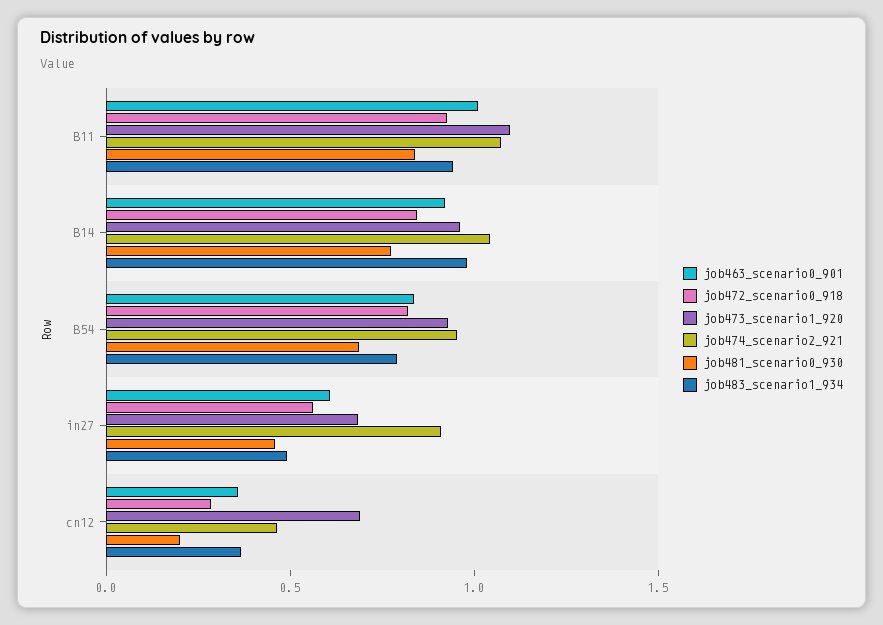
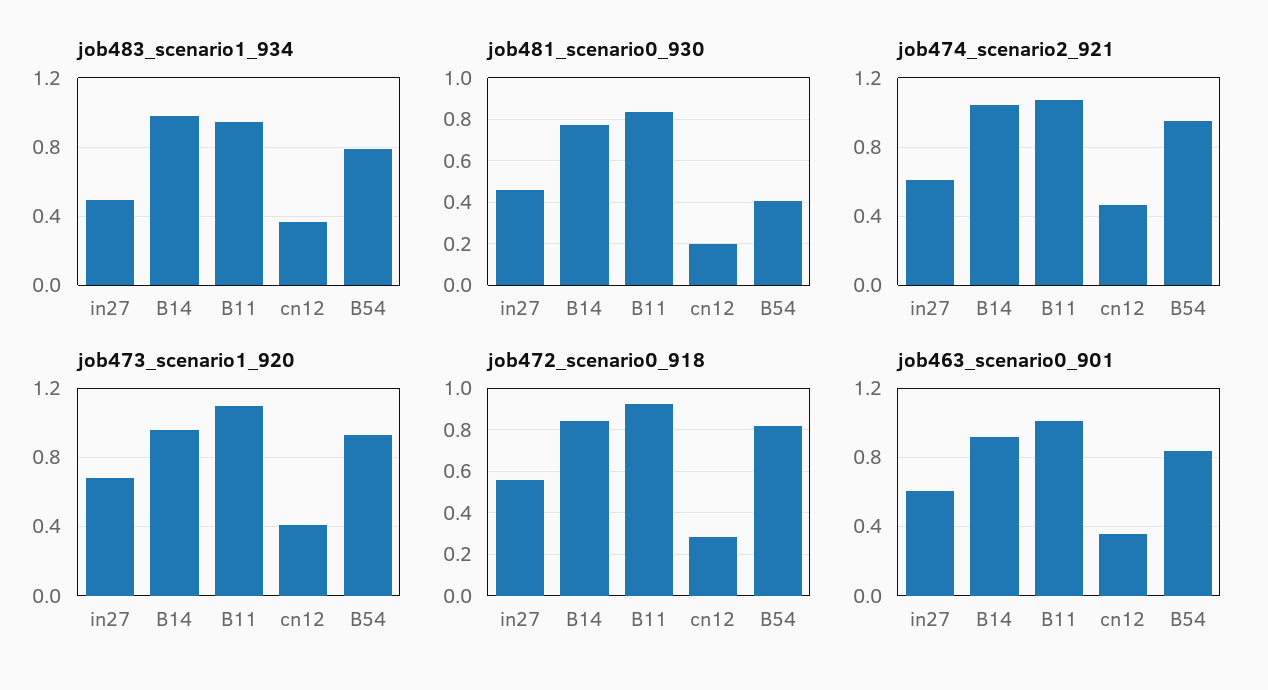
job481_scenario0_930, B54: 0.7 -> 0.4
job474_scenario2_921, in27: 0.9 -> 0.6
job473_scenario1_920, cn12: 0.7 -> 0.4

